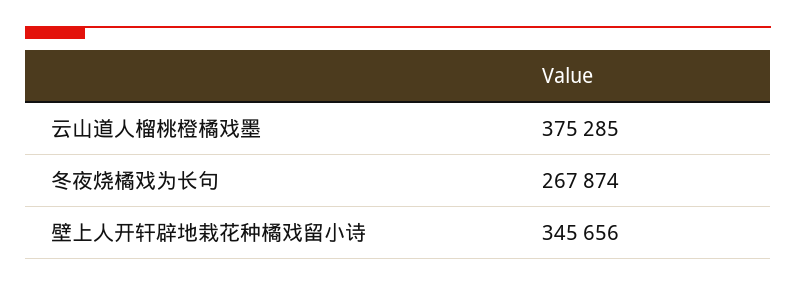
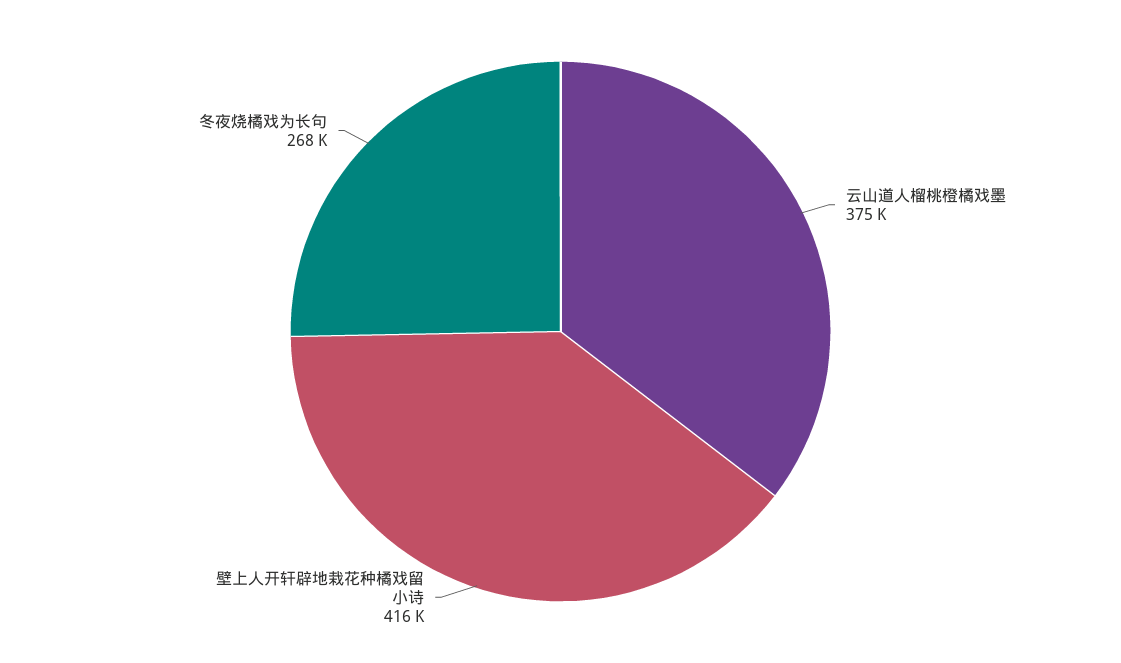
壁上人开轩辟地栽花种橘戏留小诗: 345656 -> 416000

